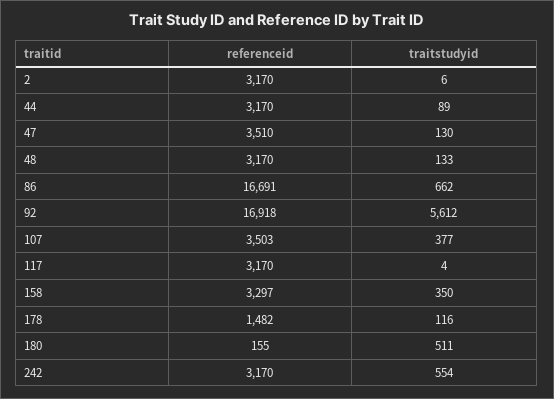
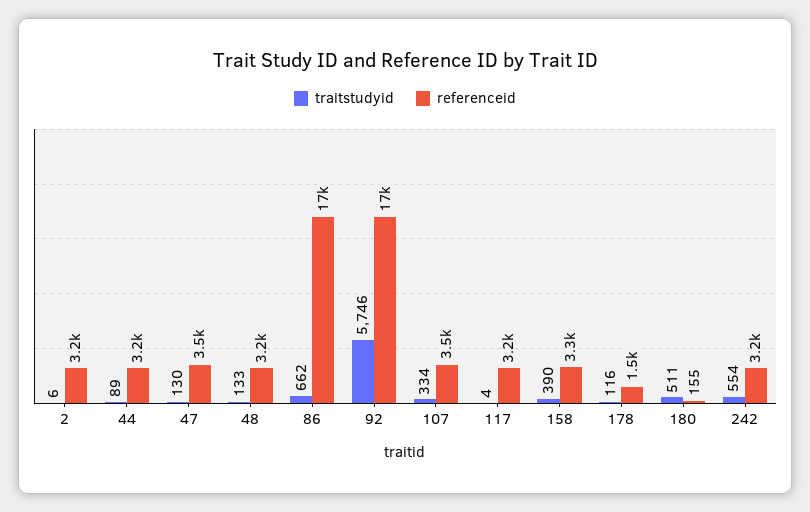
traitstudyid, 92: 5612 -> 5746
traitstudyid, 107: 377 -> 334
traitstudyid, 158: 350 -> 390

